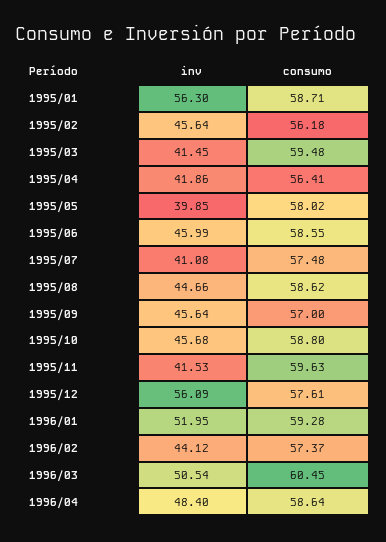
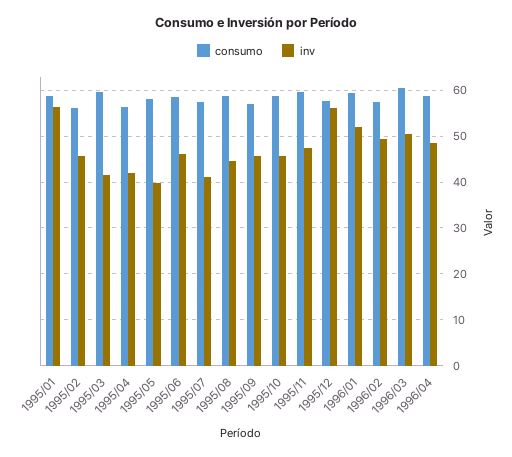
inv, 1995/11: 41.53 -> 48
inv, 1996/02: 44.12 -> 50

